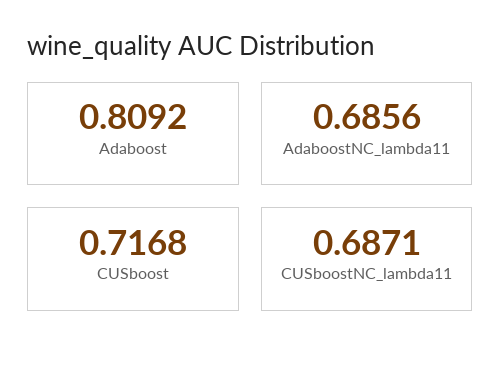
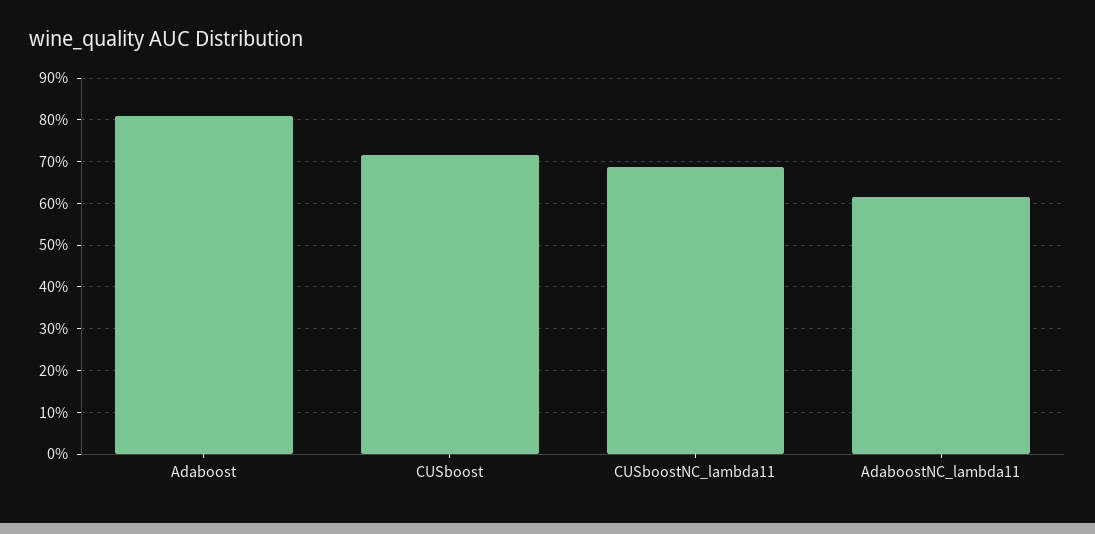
AdaboostNC_lambda11: 0.6856 -> 0.62

